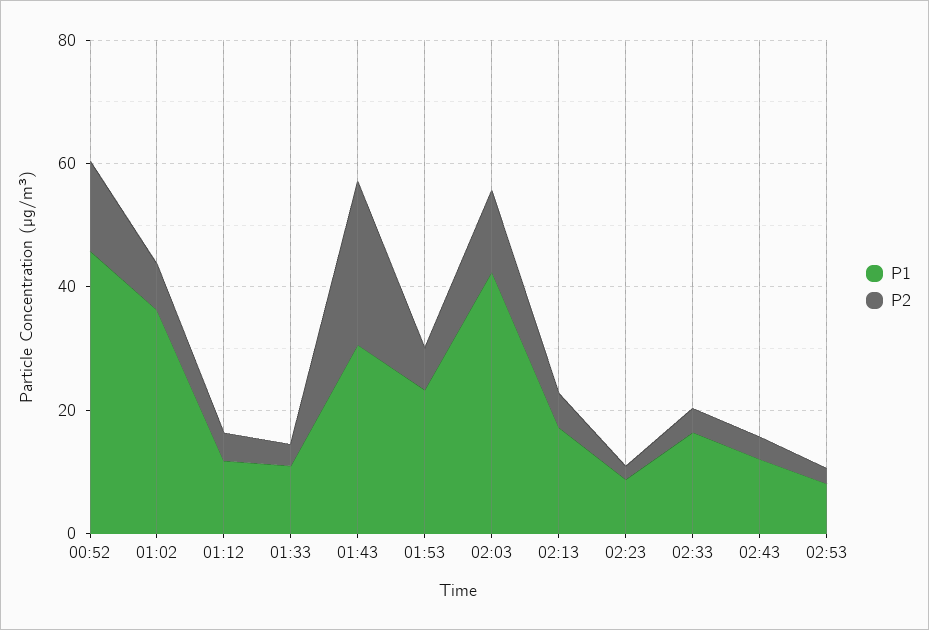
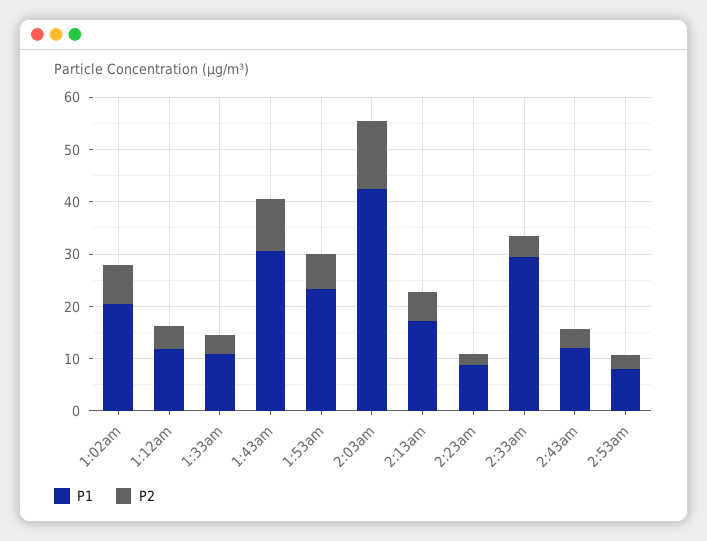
P1, 00:52: 45 -> none
P2, 00:52: 15 -> none
P1, 01:02: 35 -> 20
P2, 01:43: 25 -> 10
P1, 02:33: 15 -> 30

